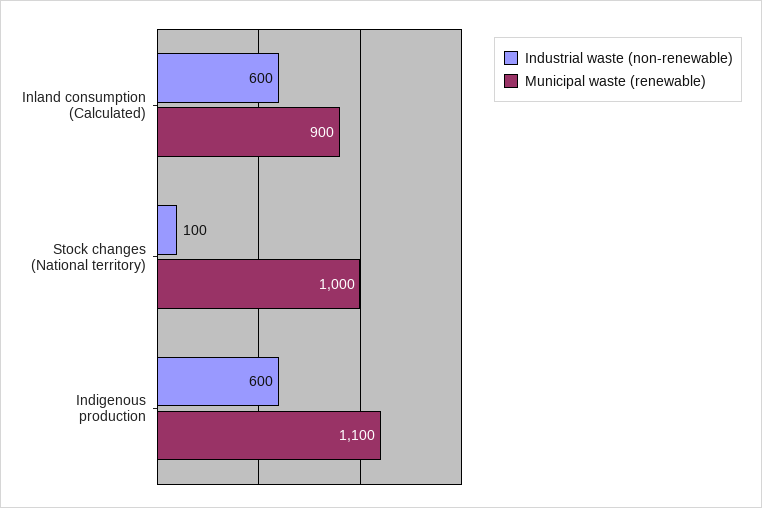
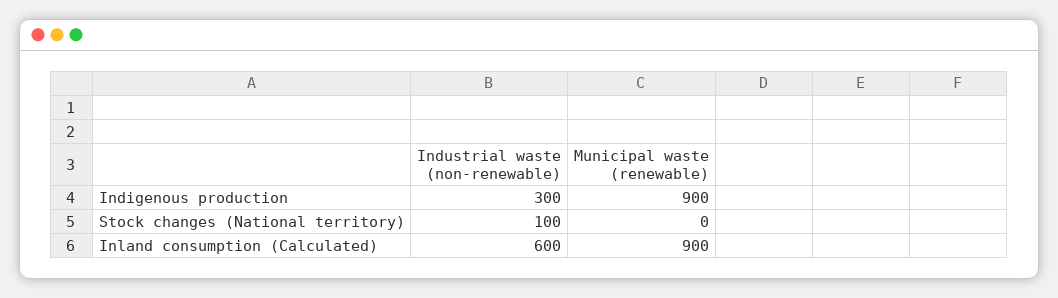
Municipal waste (renewable), Stock changes (National territory): 1000 -> 0
Industrial waste (non-renewable), Indigenous production: 600 -> 300
Municipal waste (renewable), Indigenous production: 1100 -> 900

